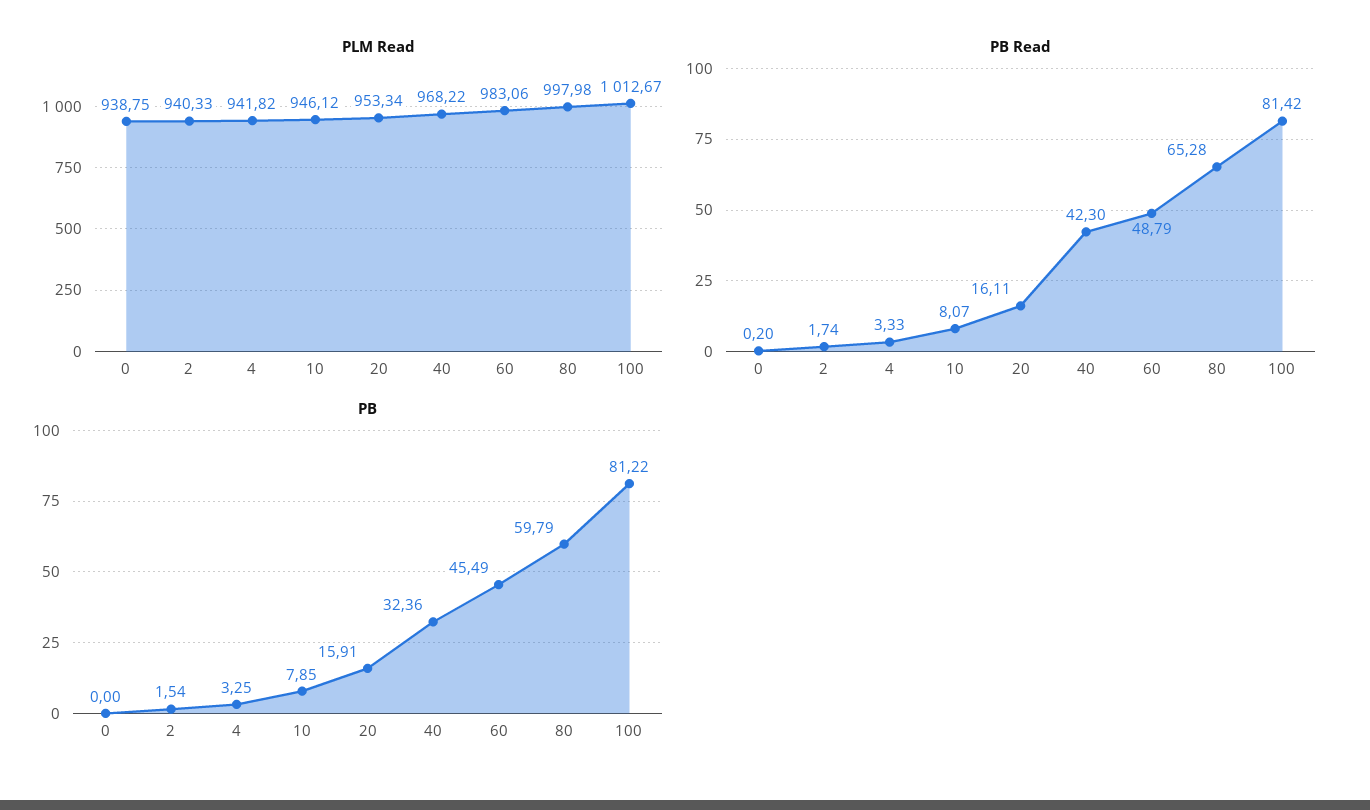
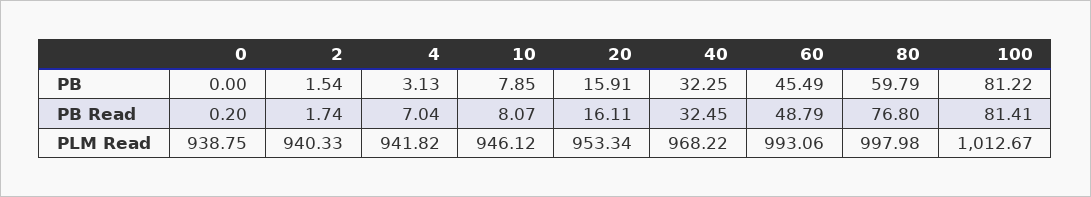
PLM Read, 60: 983.06 -> 993.06
PB Read, 4: 3.33 -> 7.04
PB Read, 40: 42.3 -> 32.45
PB Read, 80: 65.28 -> 76.8
PB Read, 100: 81.42 -> 81.41
PB, 4: 3.25 -> 3.13
PB, 40: 32.36 -> 32.25

